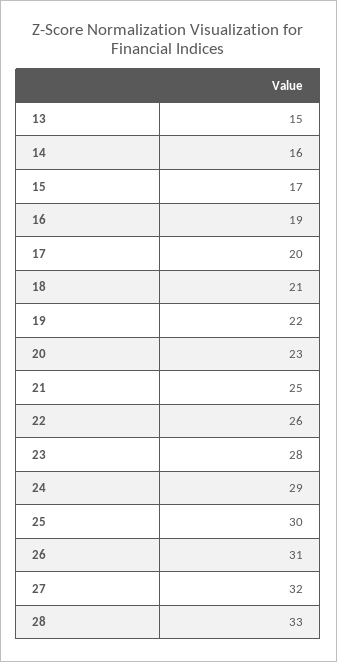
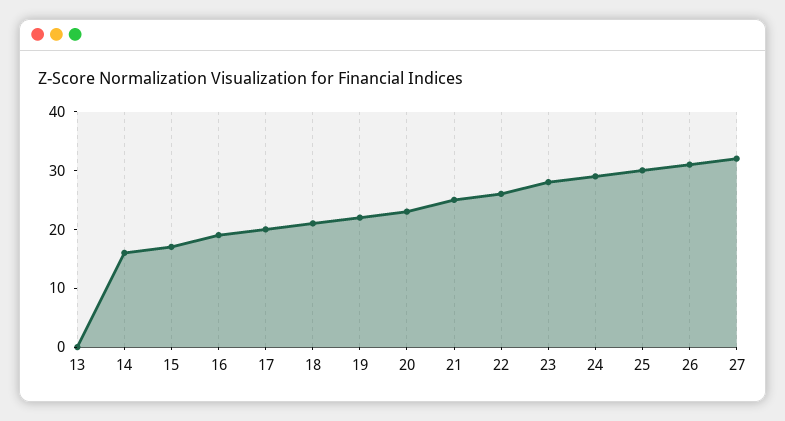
13: 15 -> 0
28: 33 -> none

